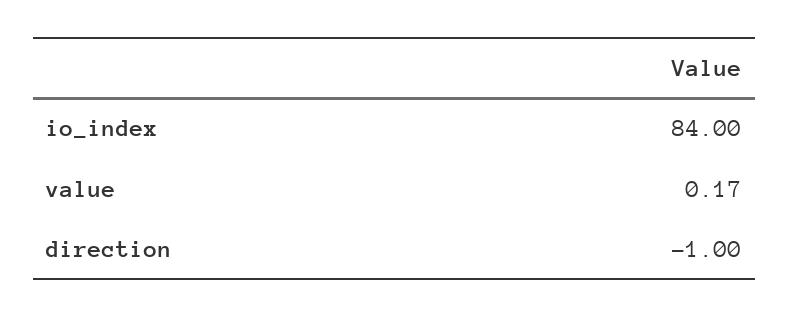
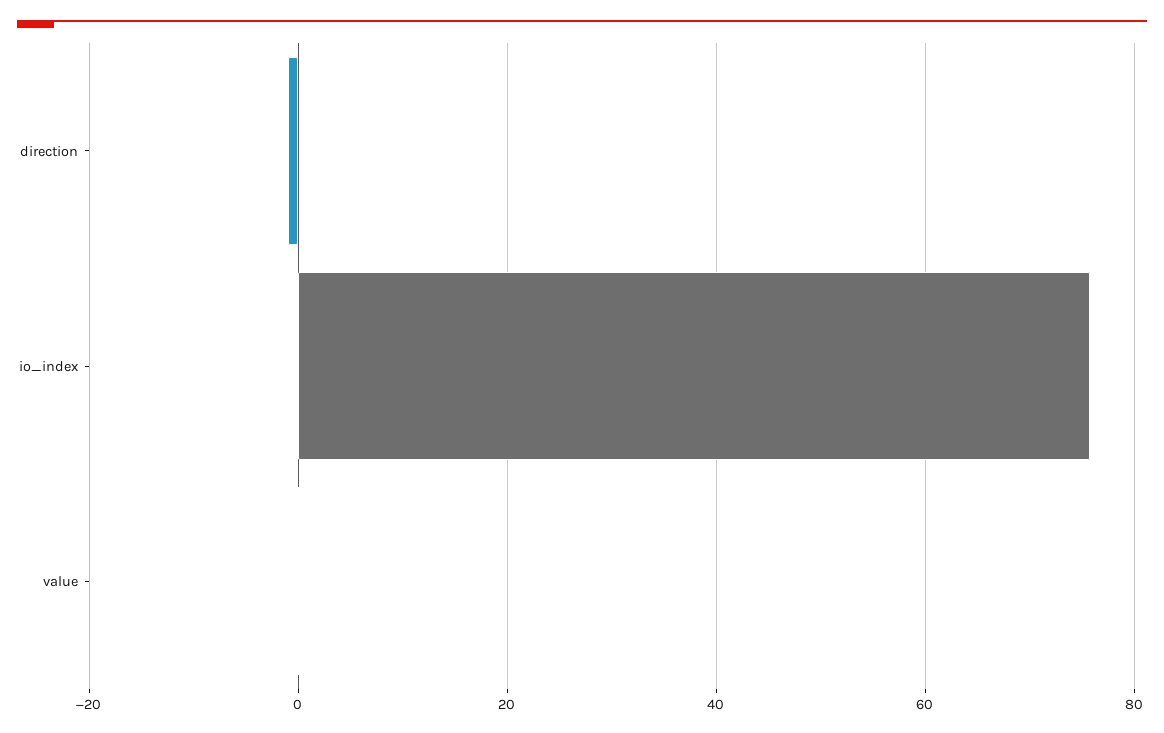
io_index: 84 -> 76

